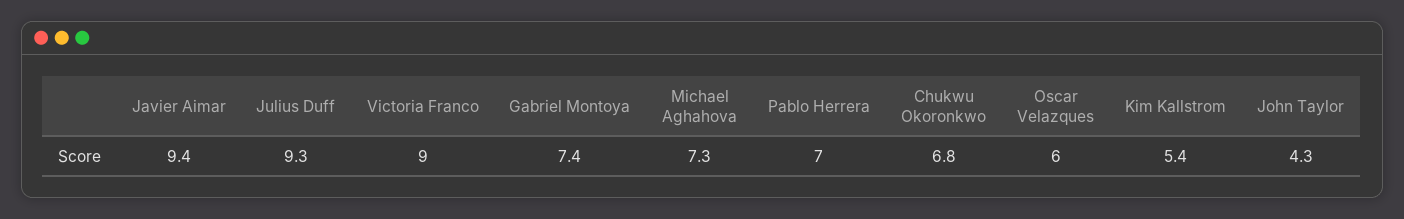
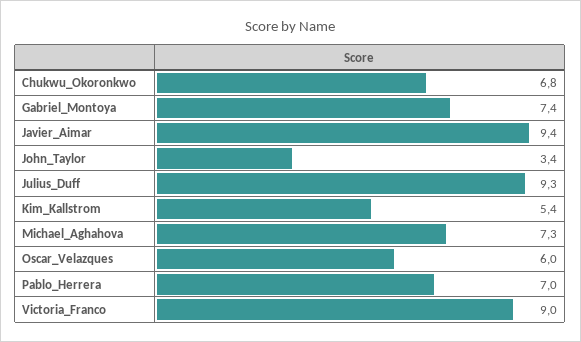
John Taylor: 4.3 -> 3.4

